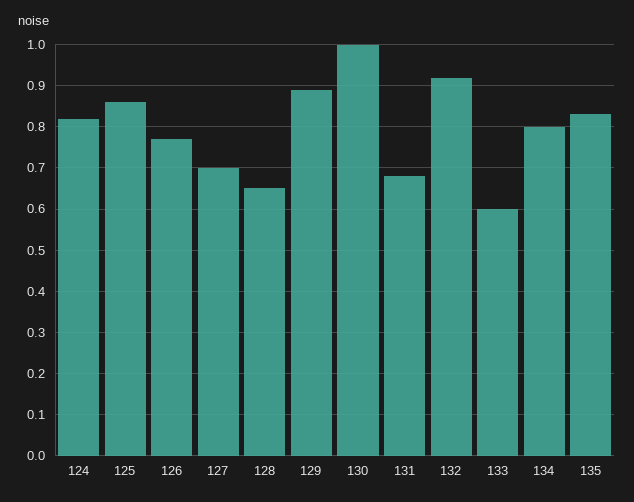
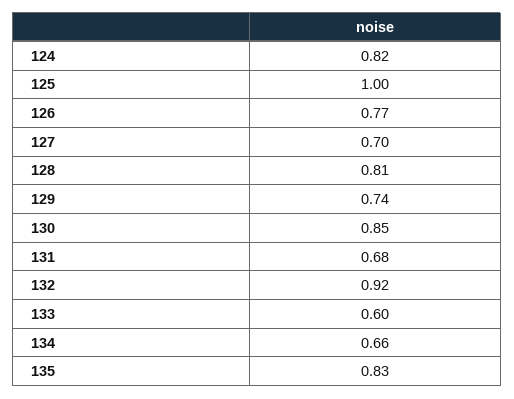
125: 0.85 -> 1
128: 0.65 -> 0.81
129: 0.9 -> 0.74
130: 1 -> 0.85
134: 0.8 -> 0.66

